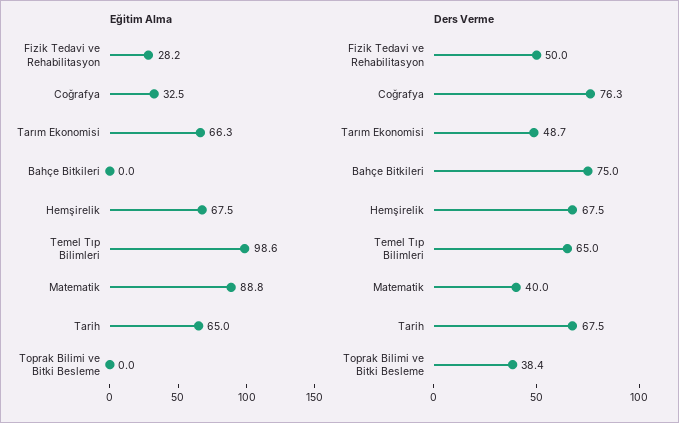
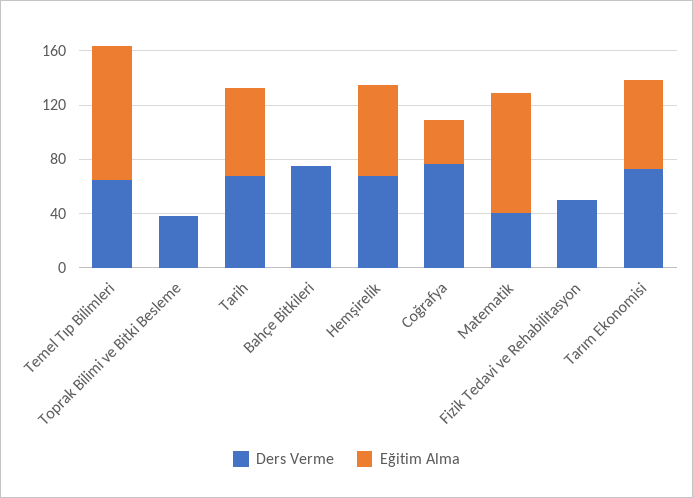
Eğitim Alma, Fizik Tedavi ve Rehabilitasyon: 28.2 -> 0
Ders Verme, Tarım Ekonomisi: 48.7 -> 70

